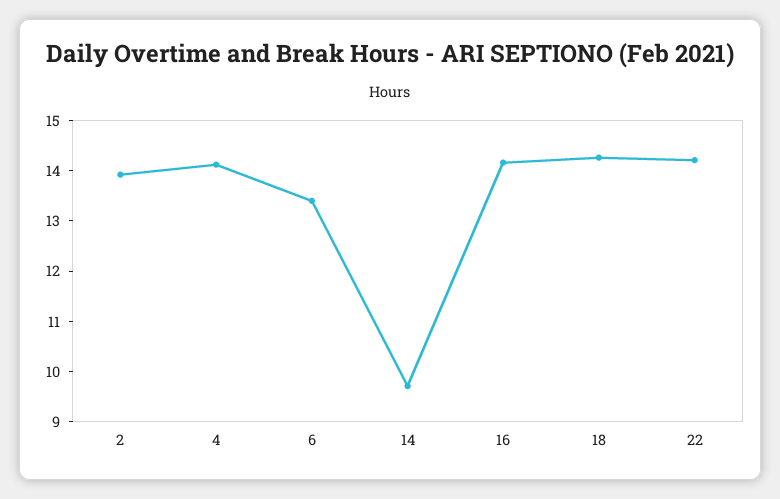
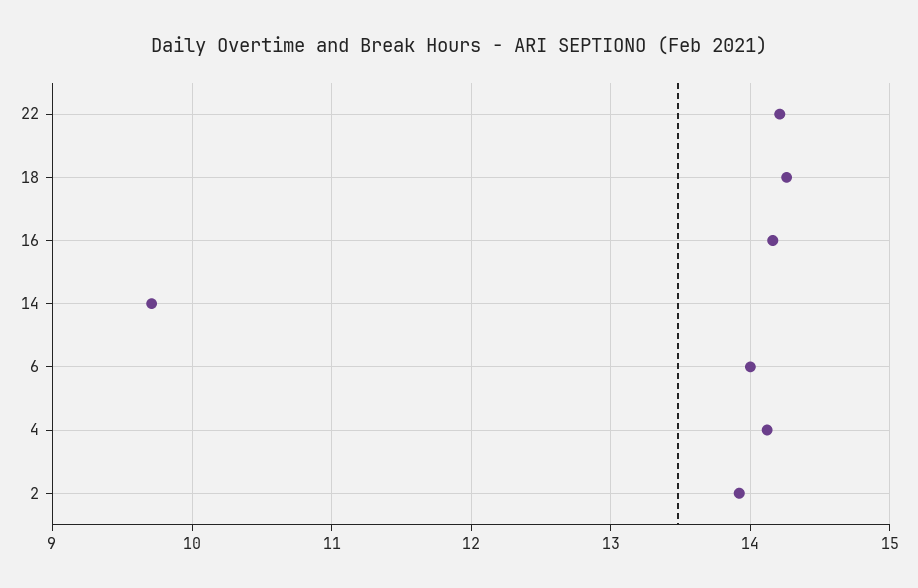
6: 13.4 -> 14

